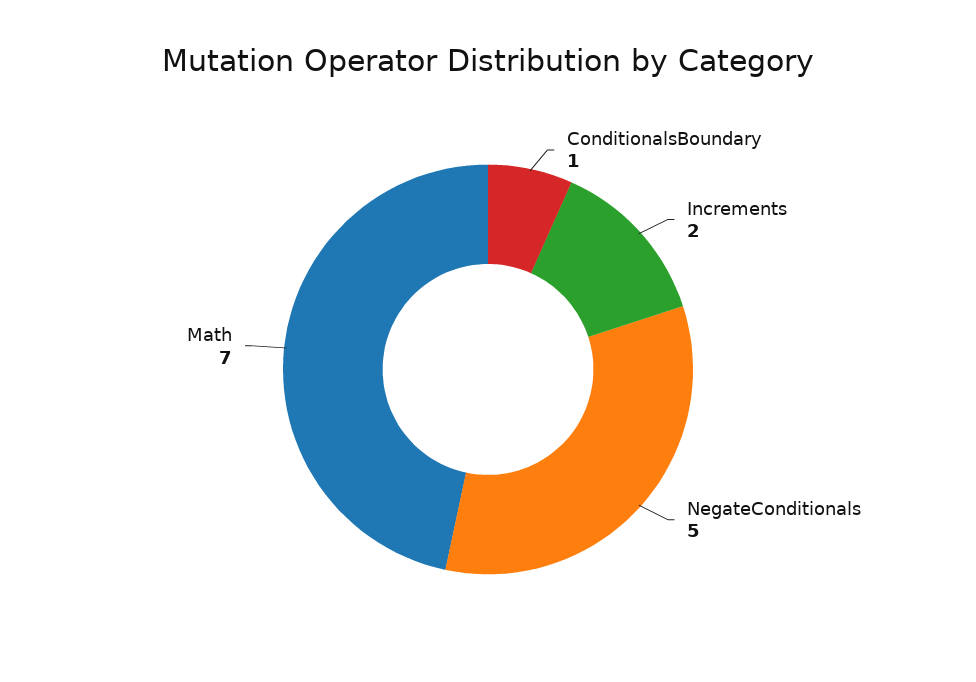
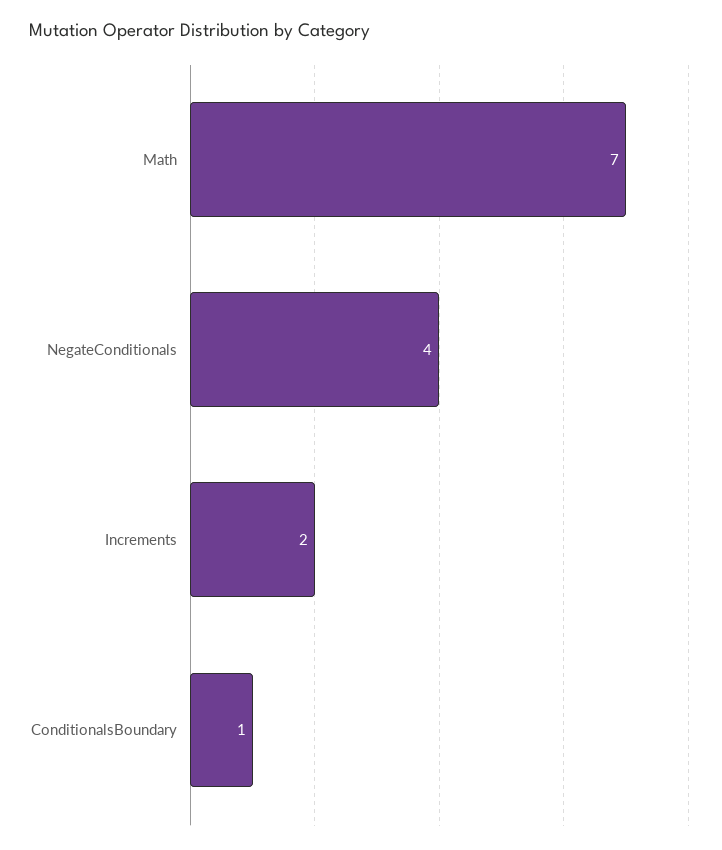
NegateConditionals: 5 -> 4

